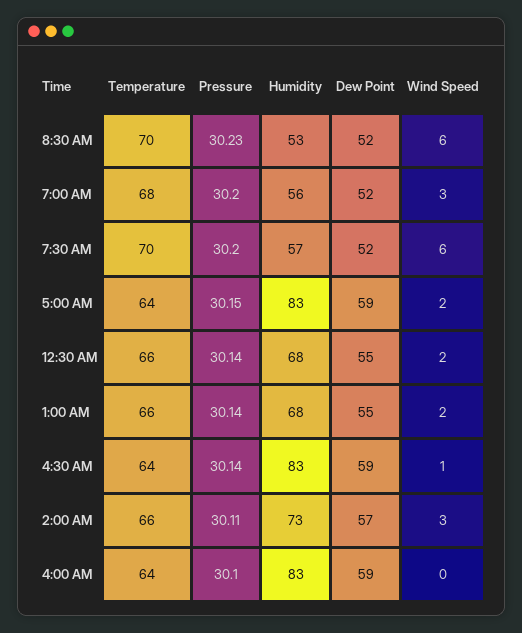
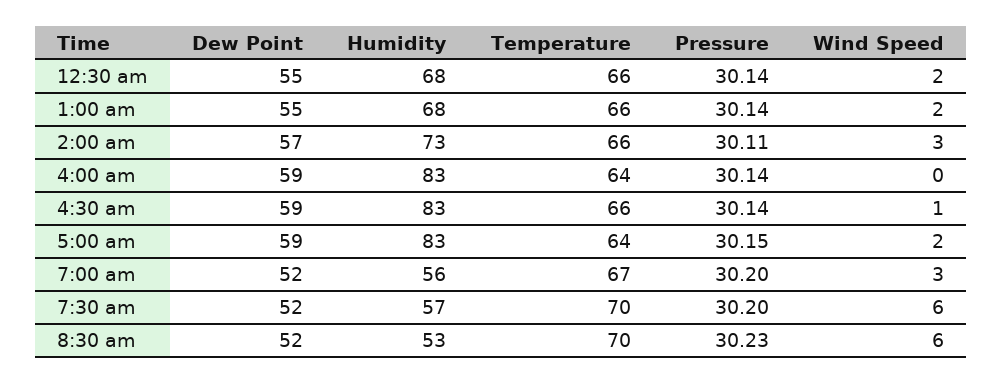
Temperature, 7:00 AM: 68 -> 67
Temperature, 4:30 AM: 64 -> 66
Pressure, 4:00 AM: 30.1 -> 30.14

